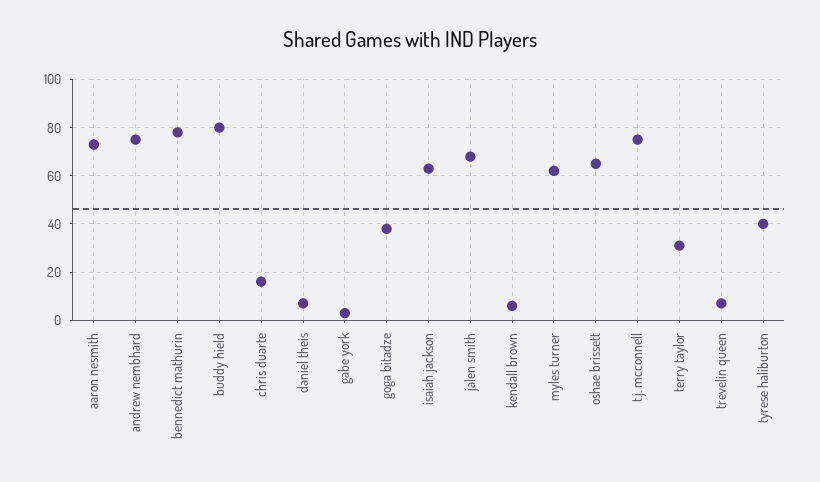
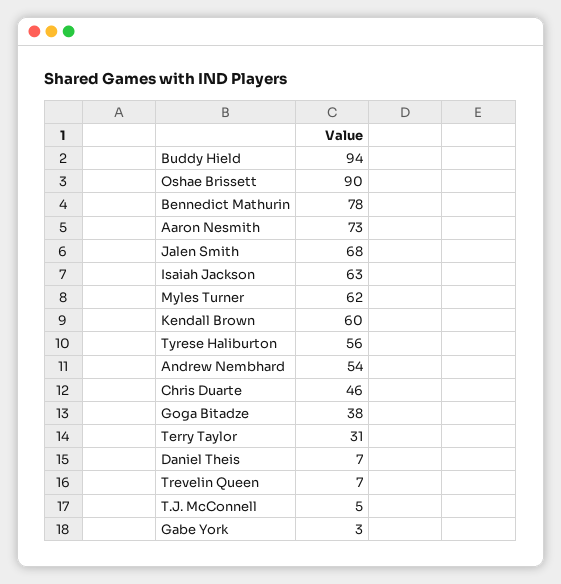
andrew nembhard: 75 -> 54
buddy hield: 80 -> 94
chris duarte: 15 -> 46
kendall brown: 5 -> 60
oshae brissett: 65 -> 90
t.j. mcconnell: 75 -> 5
tyrese haliburton: 40 -> 56

